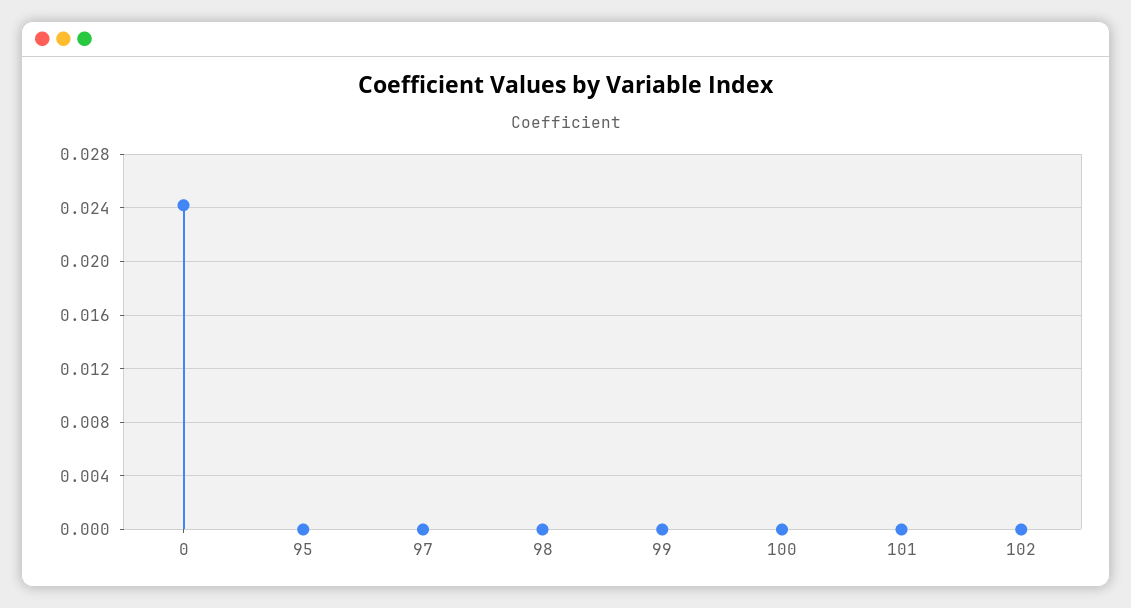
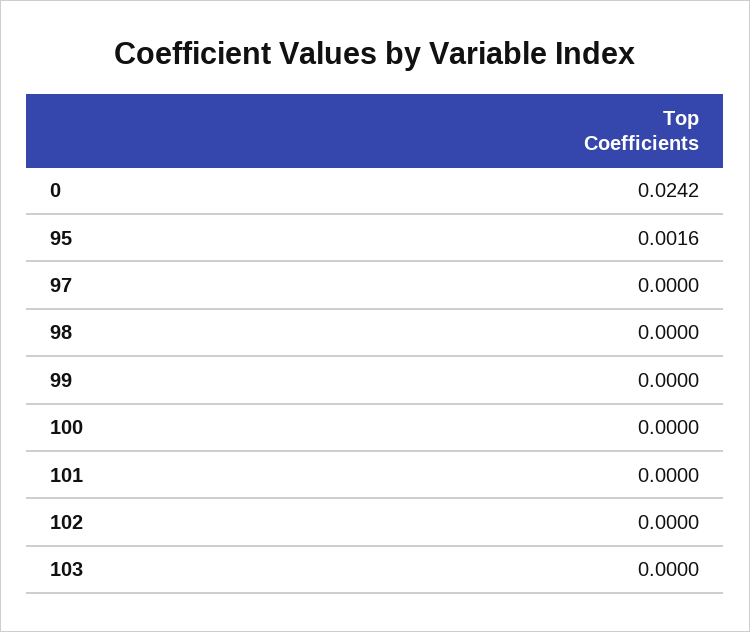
95: 0 -> 0.0016
103: none -> 0

